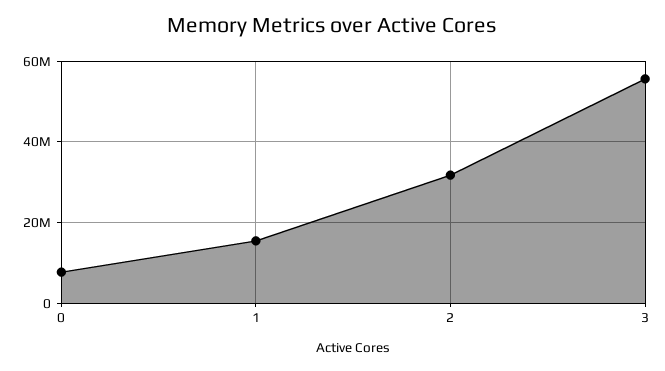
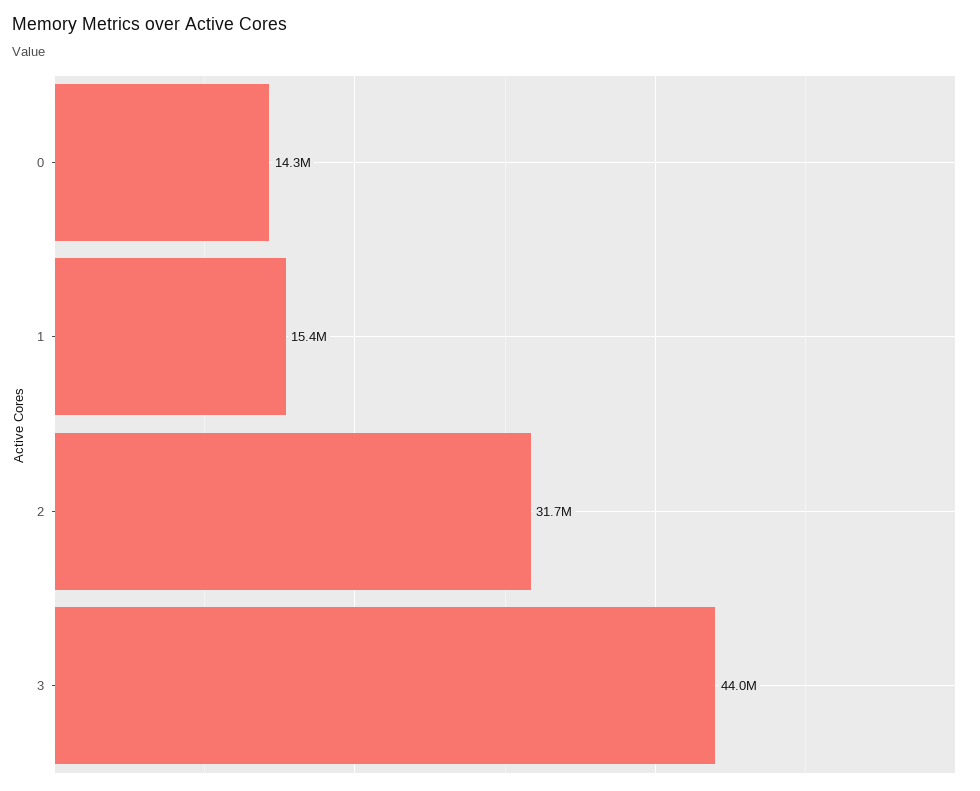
0: 8000000 -> 14300000
3: 56000000 -> 44000000

